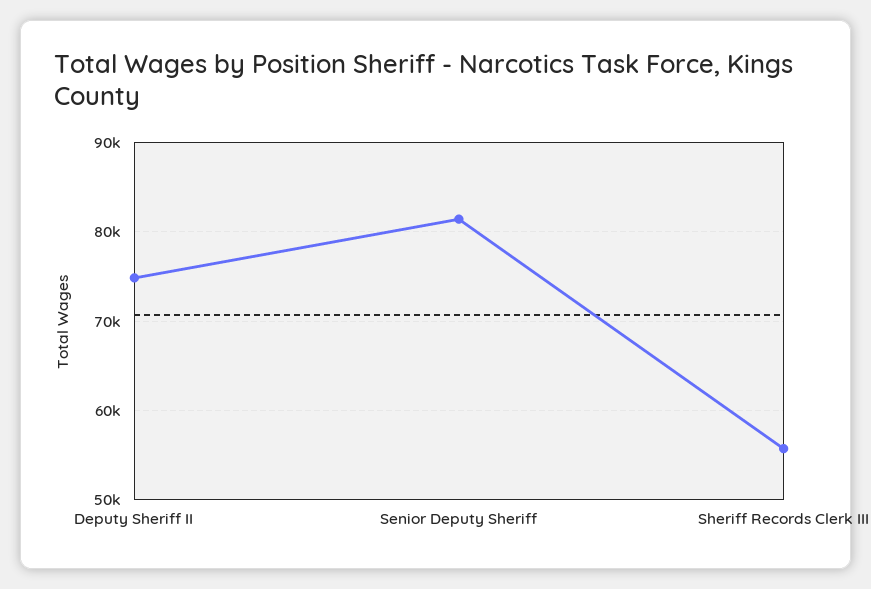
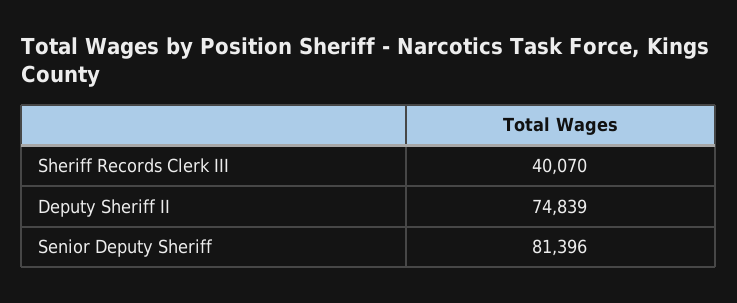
Sheriff Records Clerk III: 56000 -> 40070

